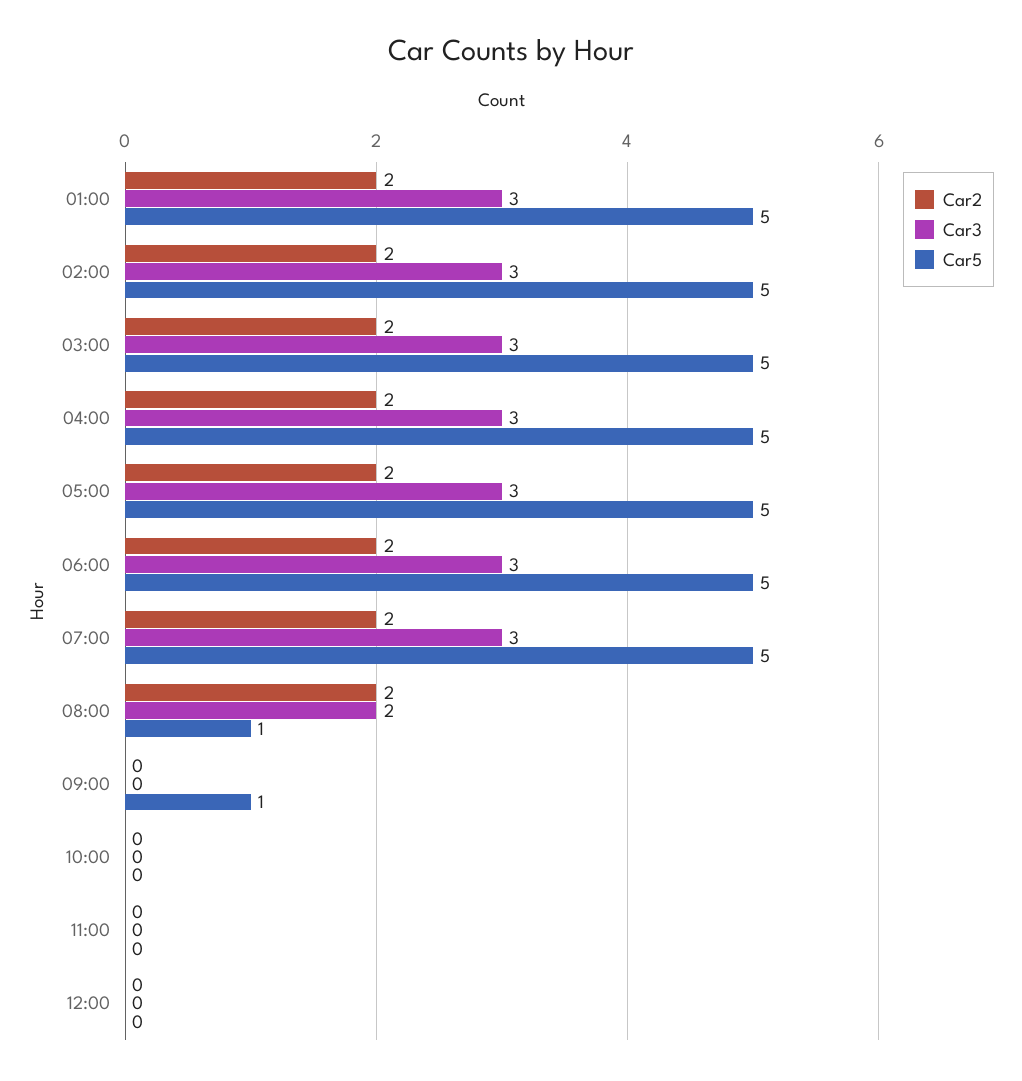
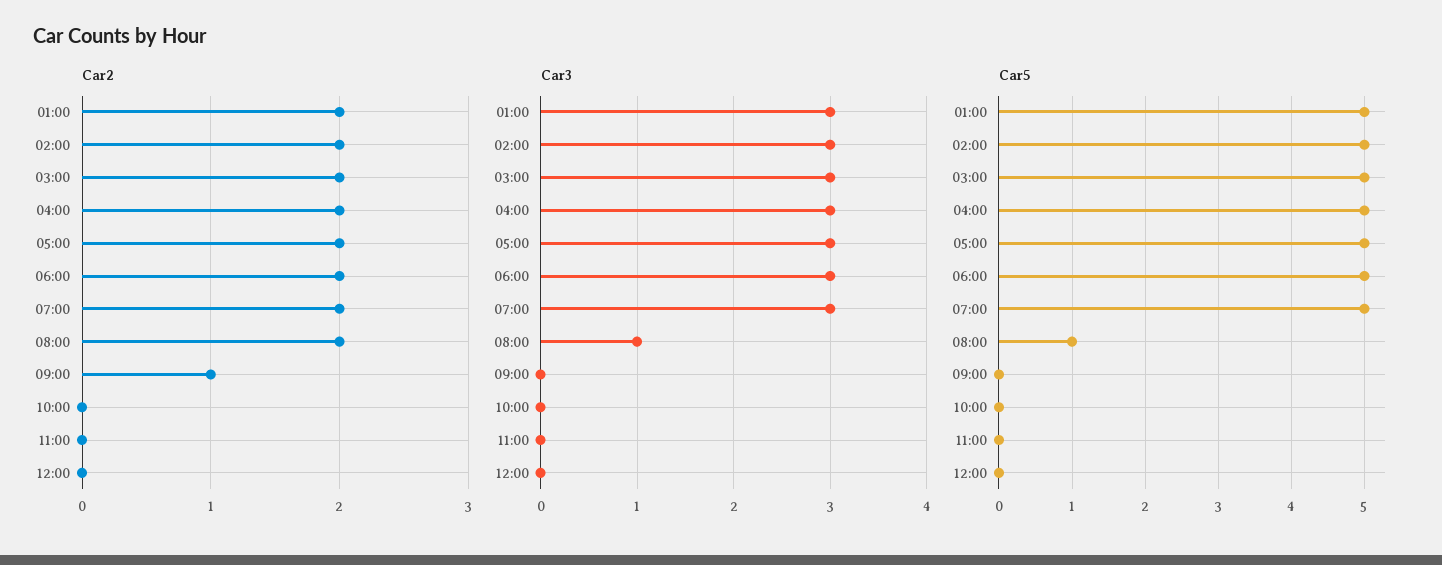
Car3, 08:00: 2 -> 1
Car2, 09:00: 0 -> 1
Car5, 09:00: 1 -> 0

